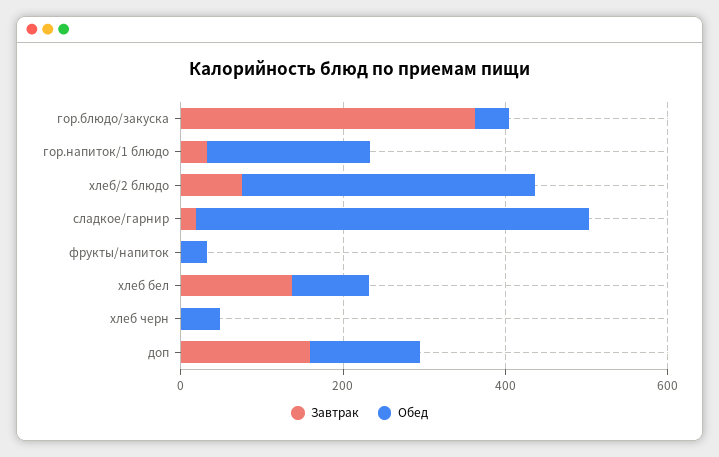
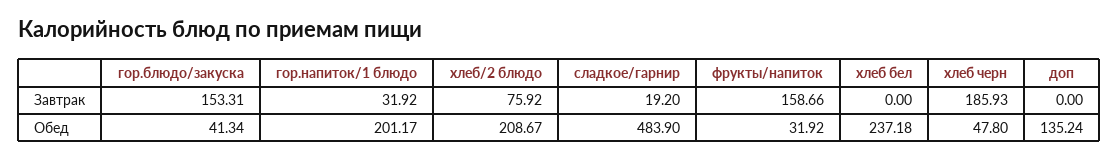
Завтрак, гор.блюдо/закуска: 350 -> 153.31
Обед, хлеб/2 блюдо: 350 -> 208.67
Завтрак, фрукты/напиток: 0 -> 158.66
Завтрак, хлеб бел: 150 -> 0
Обед, хлеб бел: 100 -> 237.18
Завтрак, хлеб черн: 0 -> 185.93
Завтрак, доп: 150 -> 0

